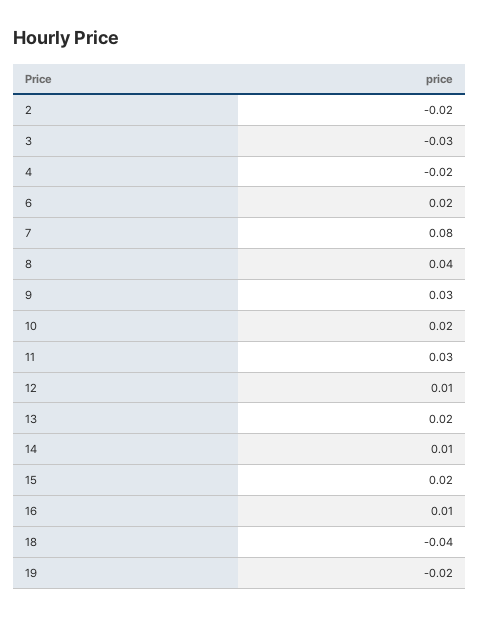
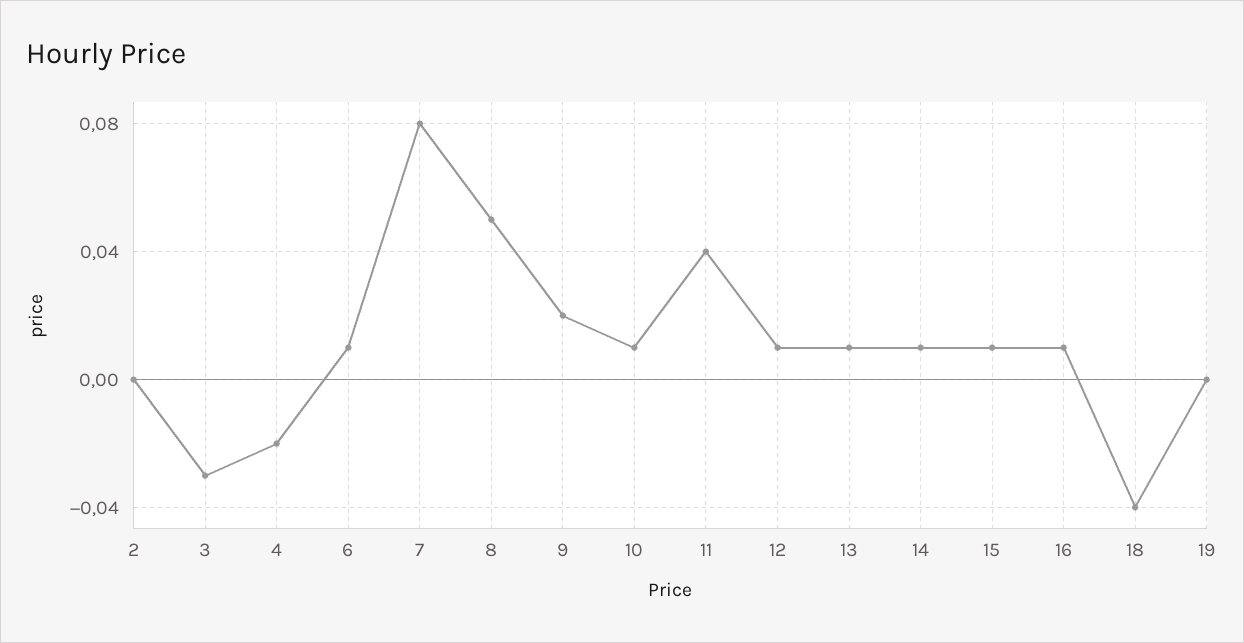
2: -0.02 -> 0
6: 0.02 -> 0.01
8: 0.04 -> 0.05
9: 0.03 -> 0.02
10: 0.02 -> 0.01
11: 0.03 -> 0.04
13: 0.02 -> 0.01
15: 0.02 -> 0.01
19: -0.02 -> 0

